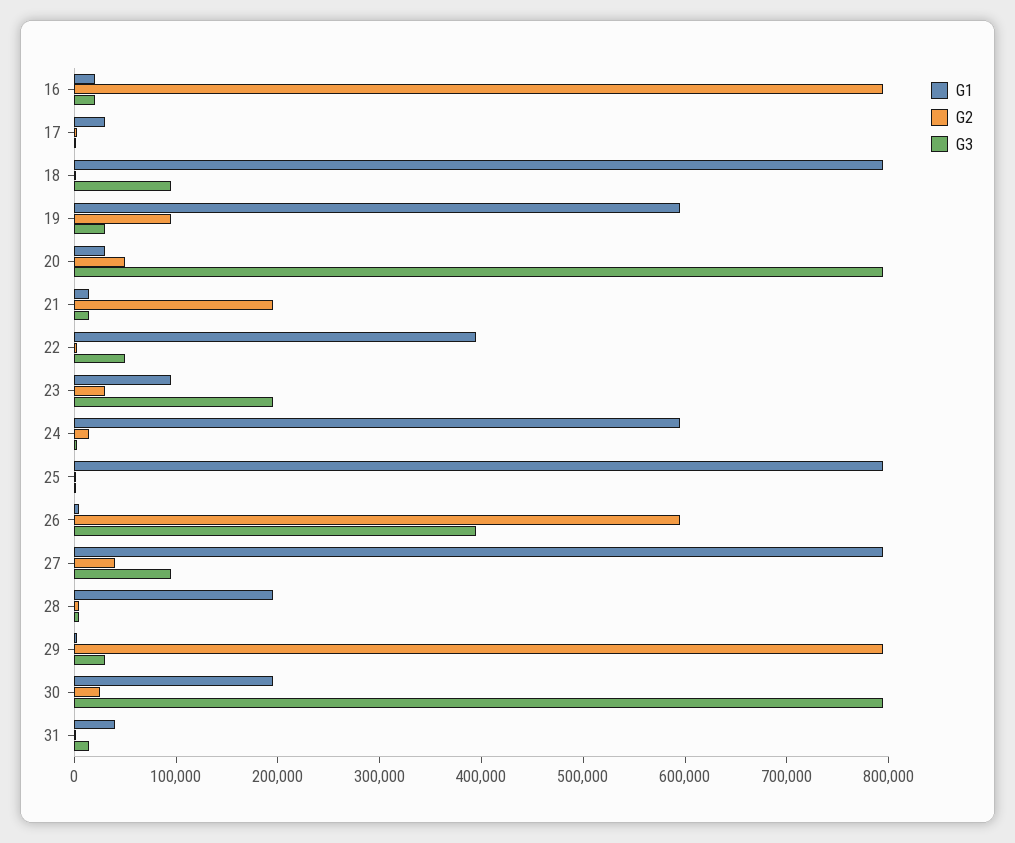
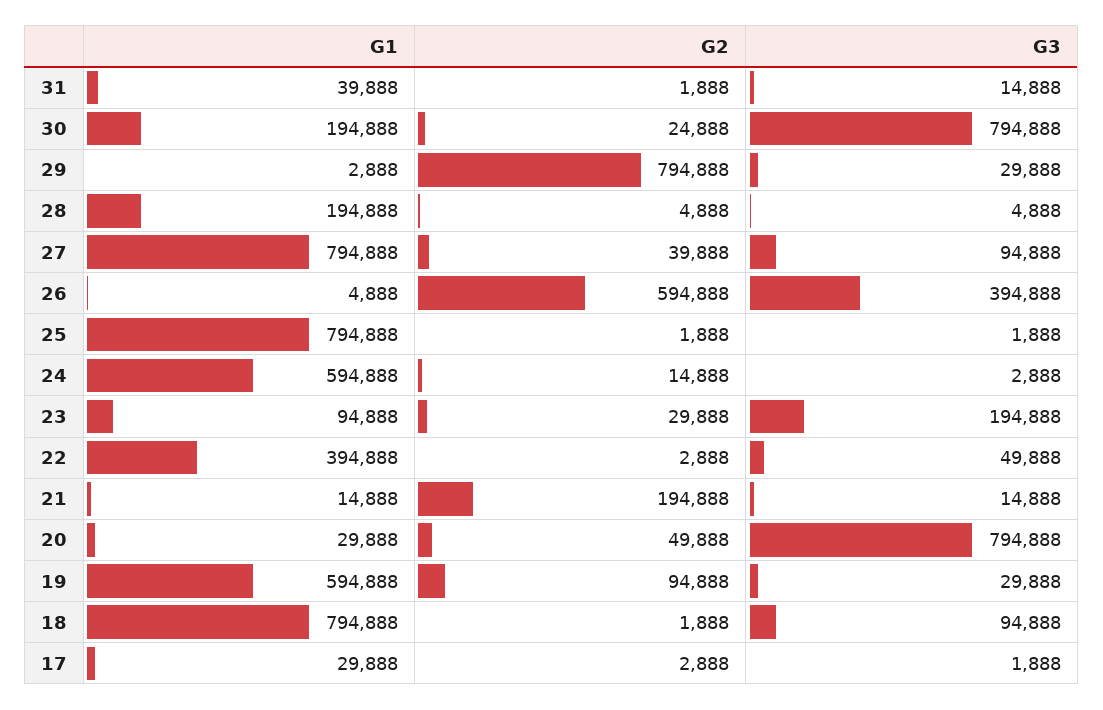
G1, 16: 20000 -> none
G2, 16: 800000 -> none
G3, 16: 20000 -> none

